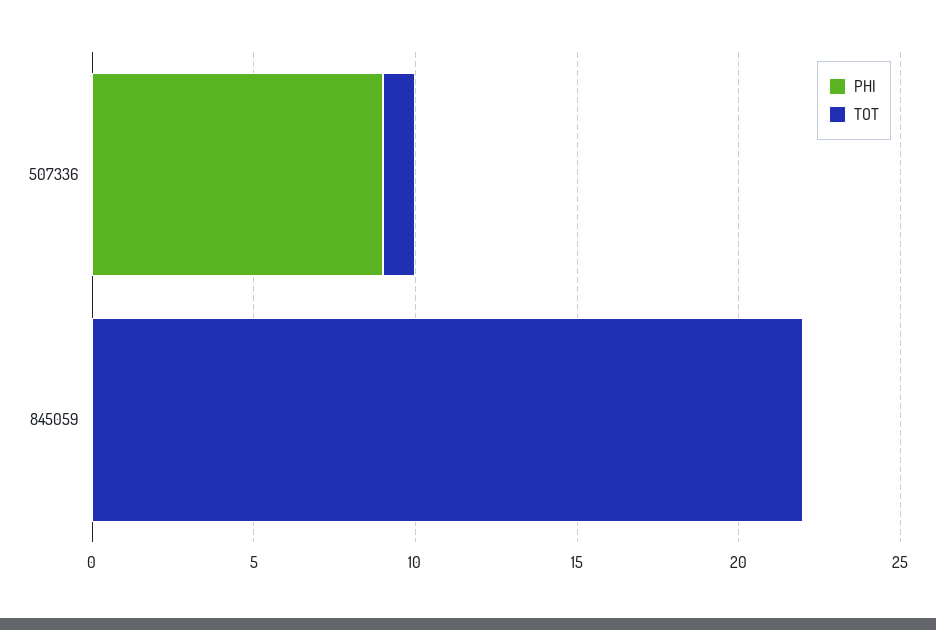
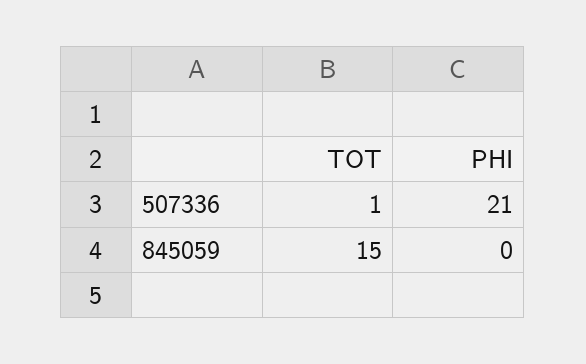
PHI, 507336: 9 -> 21
TOT, 845059: 22 -> 15

